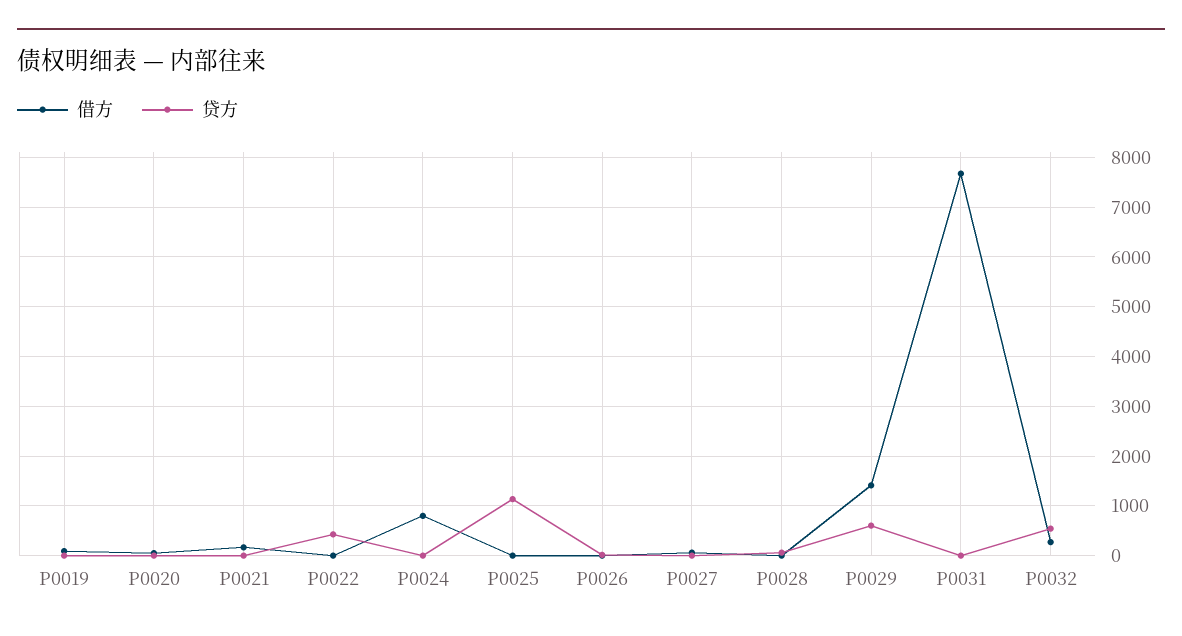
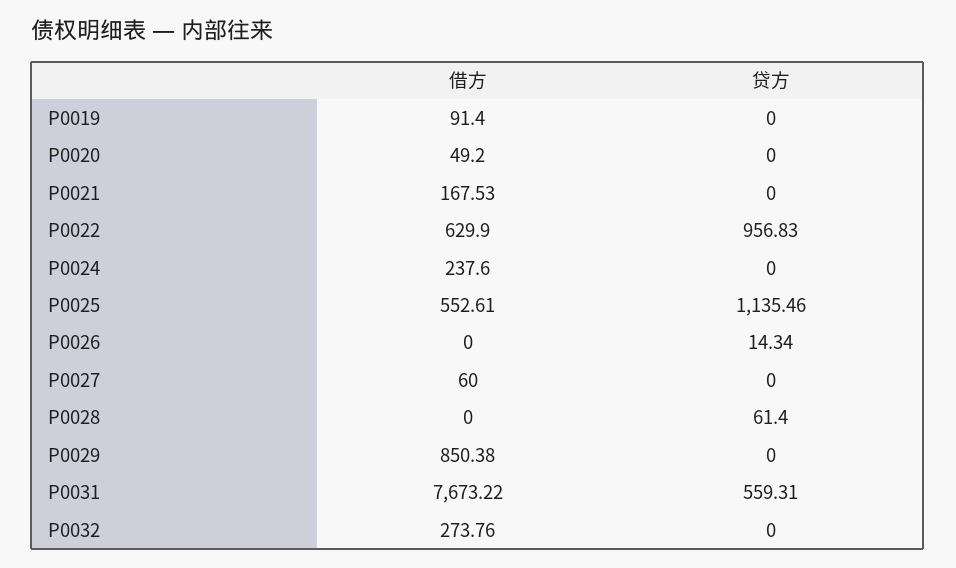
借方, P0022: 0 -> 629.9
贷方, P0022: 400 -> 956.83
借方, P0024: 800 -> 237.6
借方, P0025: 0 -> 552.61
借方, P0029: 1400 -> 850.38
贷方, P0029: 600 -> 0
贷方, P0031: 0 -> 559.31
贷方, P0032: 600 -> 0

